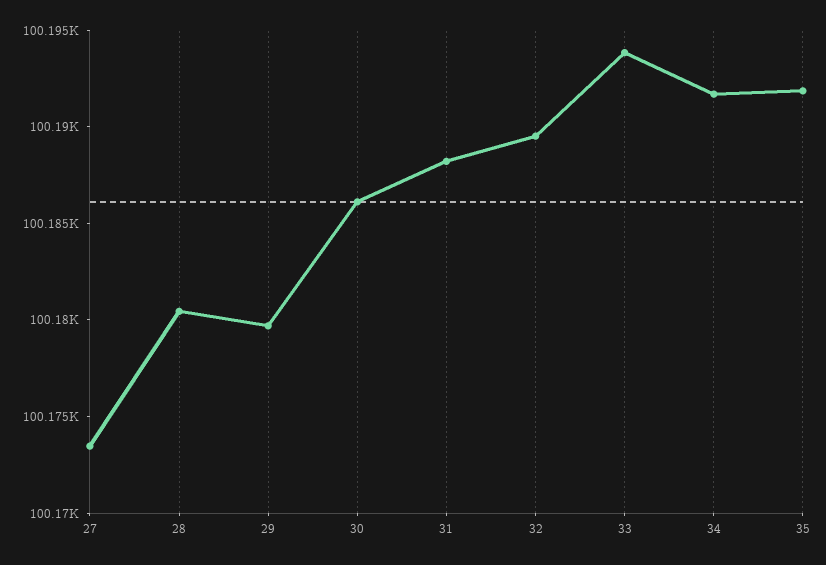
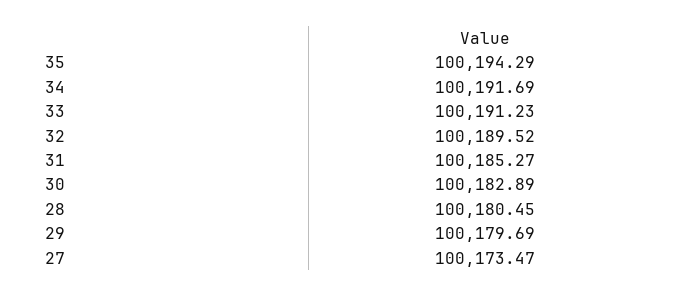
30: 100186 -> 100182.89
31: 100188 -> 100185.27
33: 100194 -> 100191.23
35: 100192 -> 100194.29

